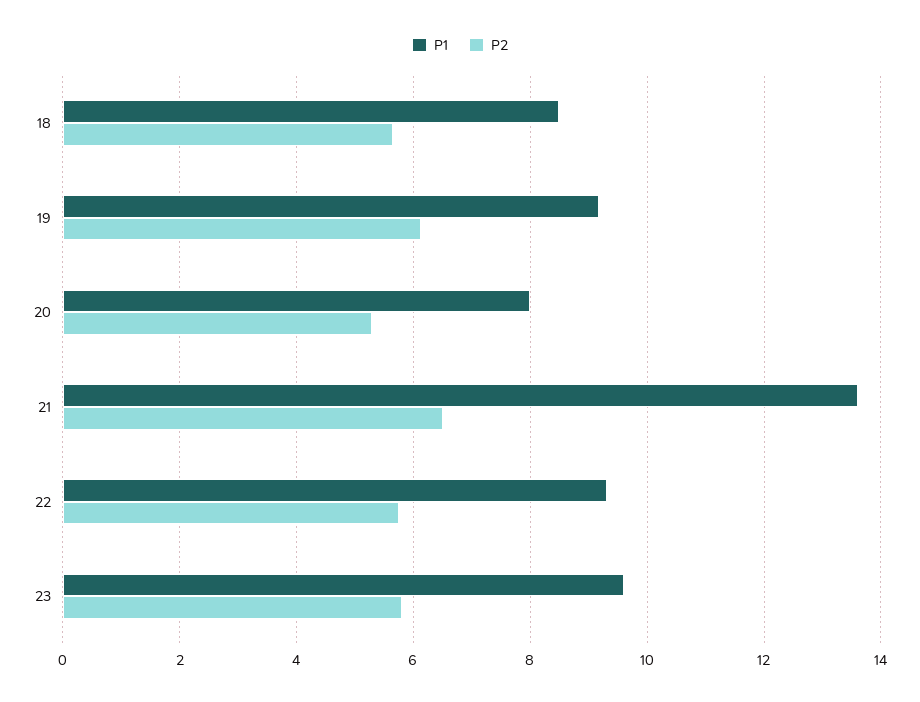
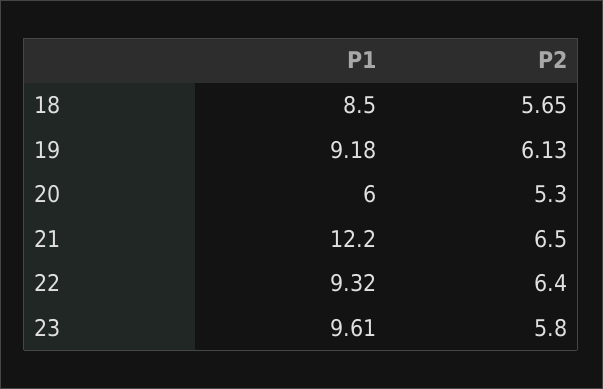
P1, 20: 8 -> 6
P1, 21: 13.6 -> 12.2
P2, 22: 5.8 -> 6.4

